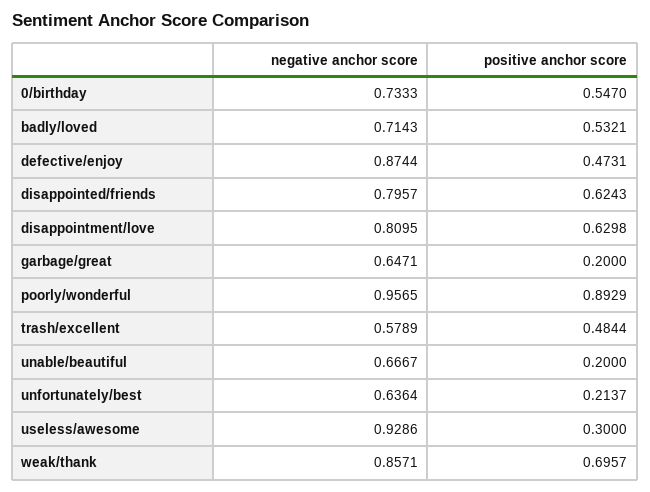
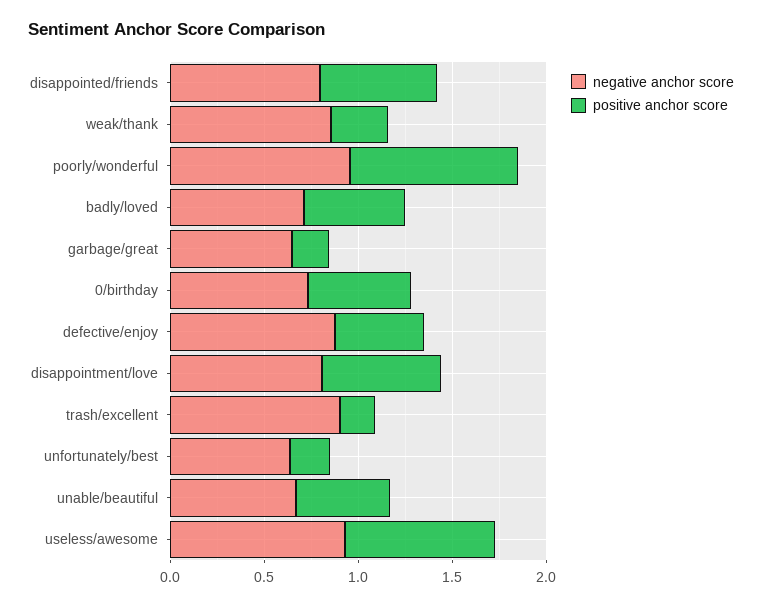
negative anchor score, trash/excellent: 0.5789 -> 0.9
positive anchor score, trash/excellent: 0.4844 -> 0.2
positive anchor score, unable/beautiful: 0.2 -> 0.5
positive anchor score, useless/awesome: 0.3 -> 0.8
positive anchor score, weak/thank: 0.6957 -> 0.3

